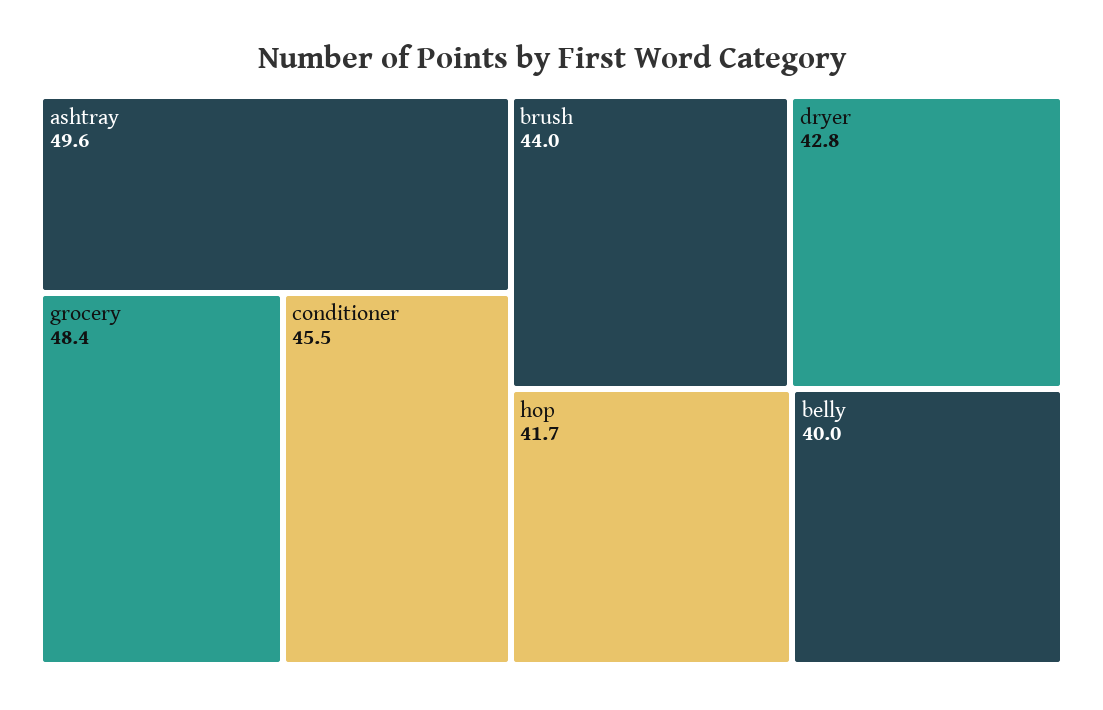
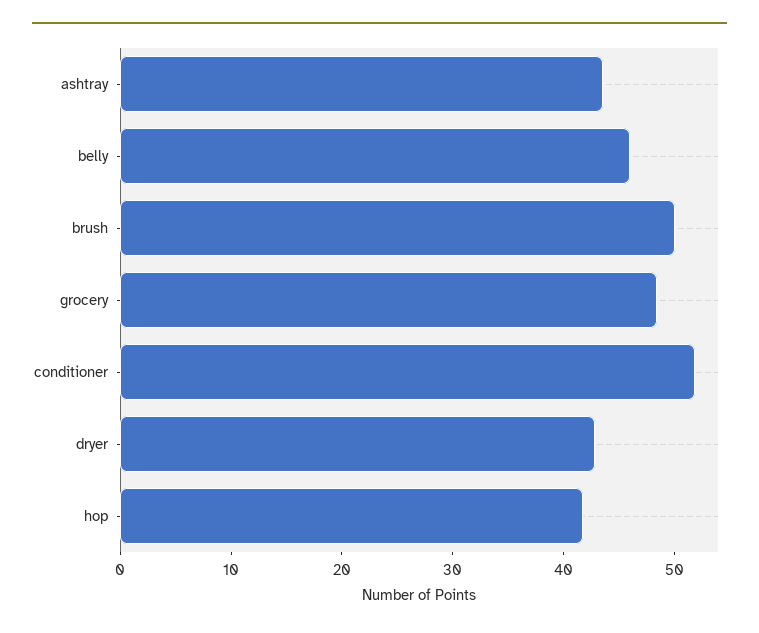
ashtray: 49.6 -> 44
conditioner: 45.5 -> 52
brush: 44 -> 50
belly: 40 -> 46

